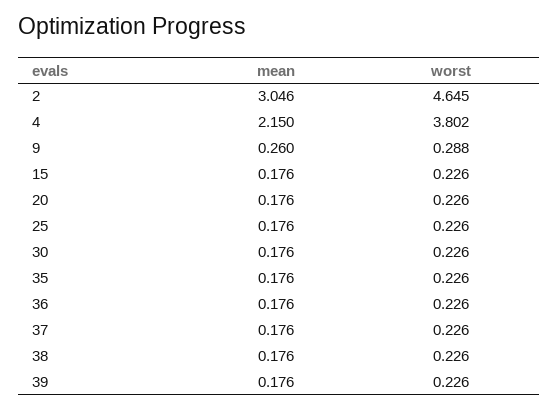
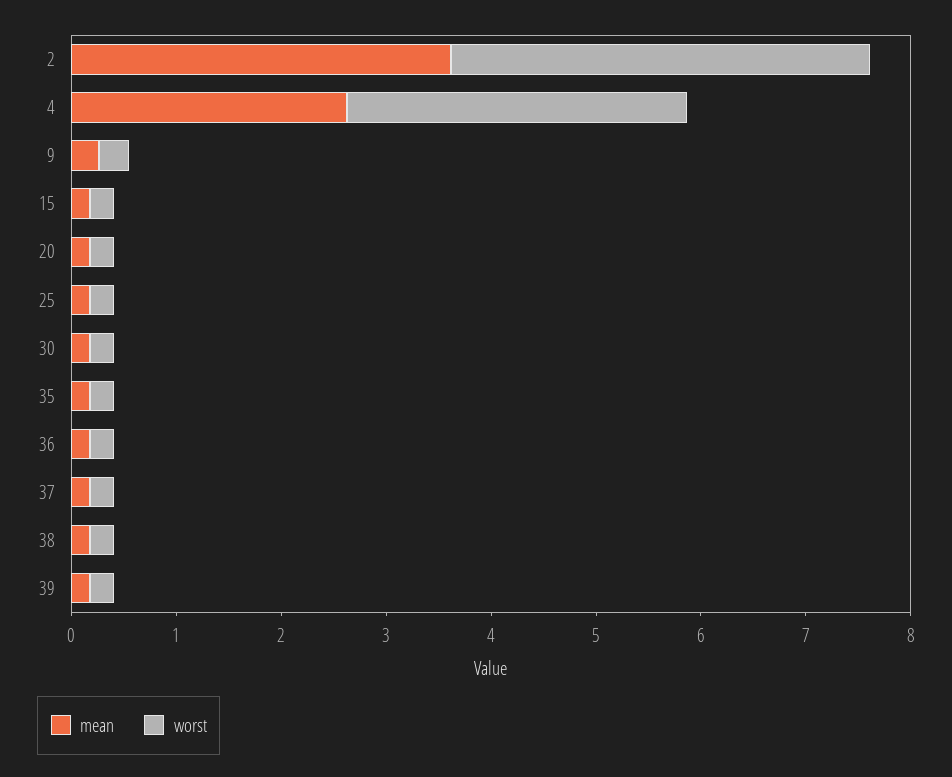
mean, 2: 3.046 -> 3.6
worst, 2: 4.645 -> 4
mean, 4: 2.15 -> 2.6
worst, 4: 3.802 -> 3.2

